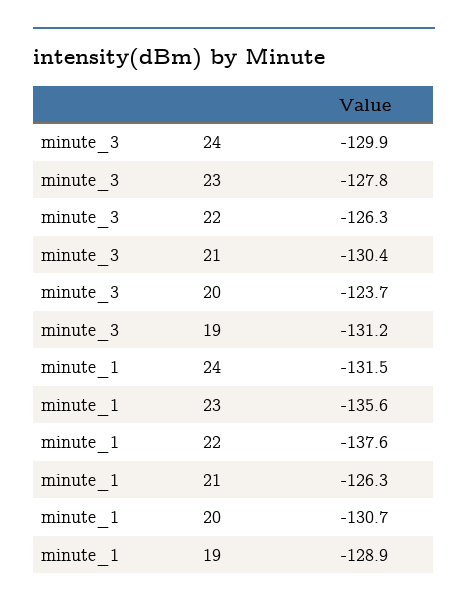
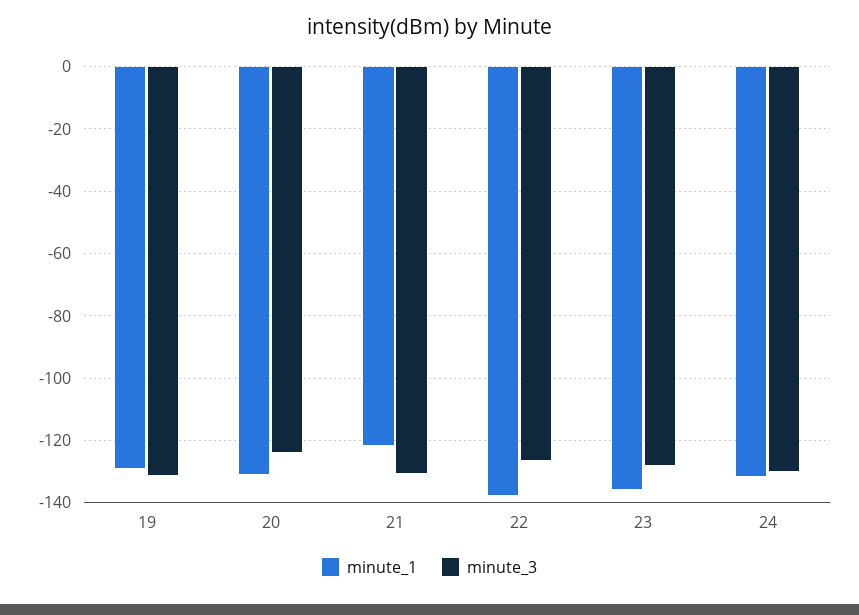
minute_1, 21: -126.3 -> -122

